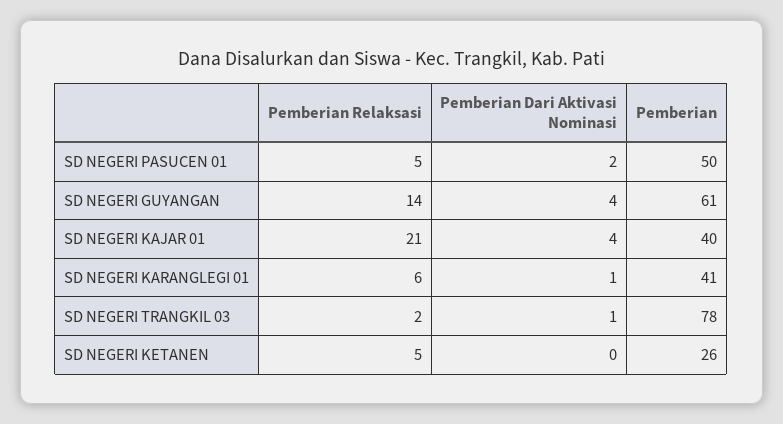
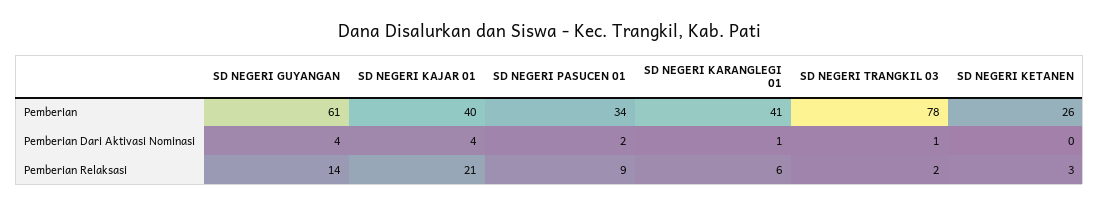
Pemberian Relaksasi, SD NEGERI PASUCEN 01: 5 -> 9
Pemberian, SD NEGERI PASUCEN 01: 50 -> 34
Pemberian Relaksasi, SD NEGERI KETANEN: 5 -> 3

